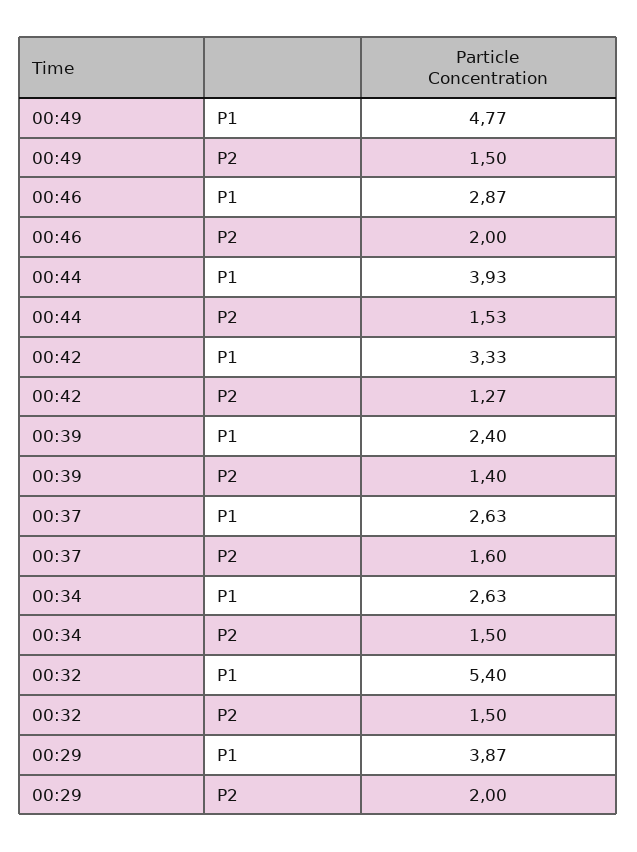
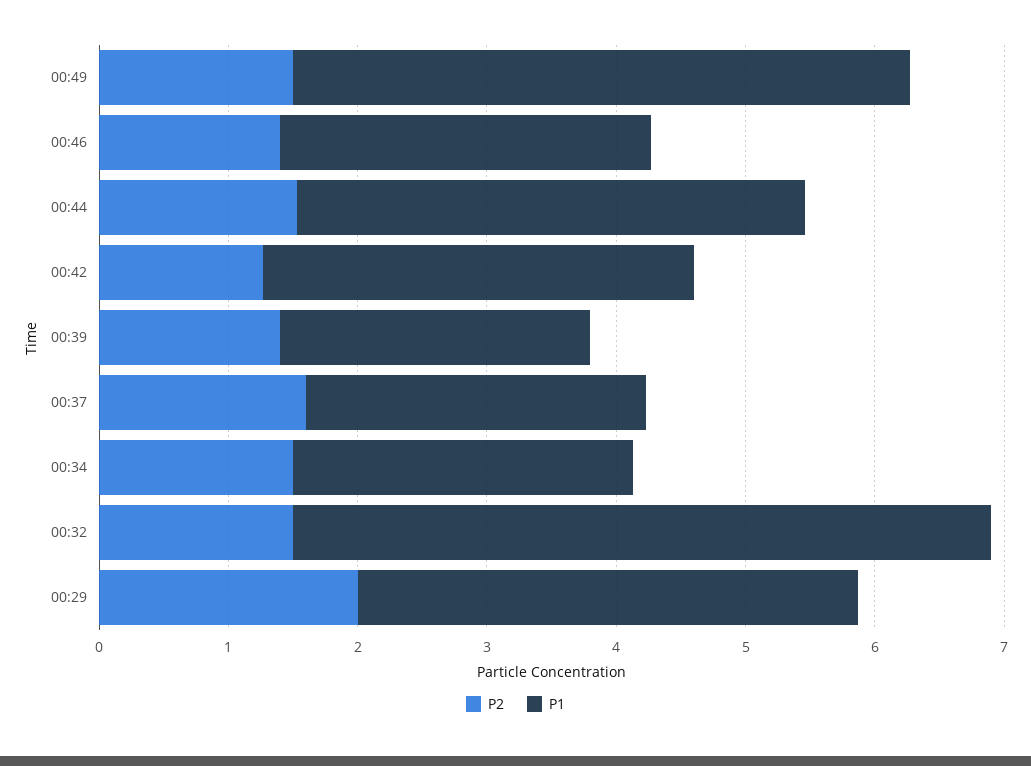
P2, 00:46: 2 -> 1.4

